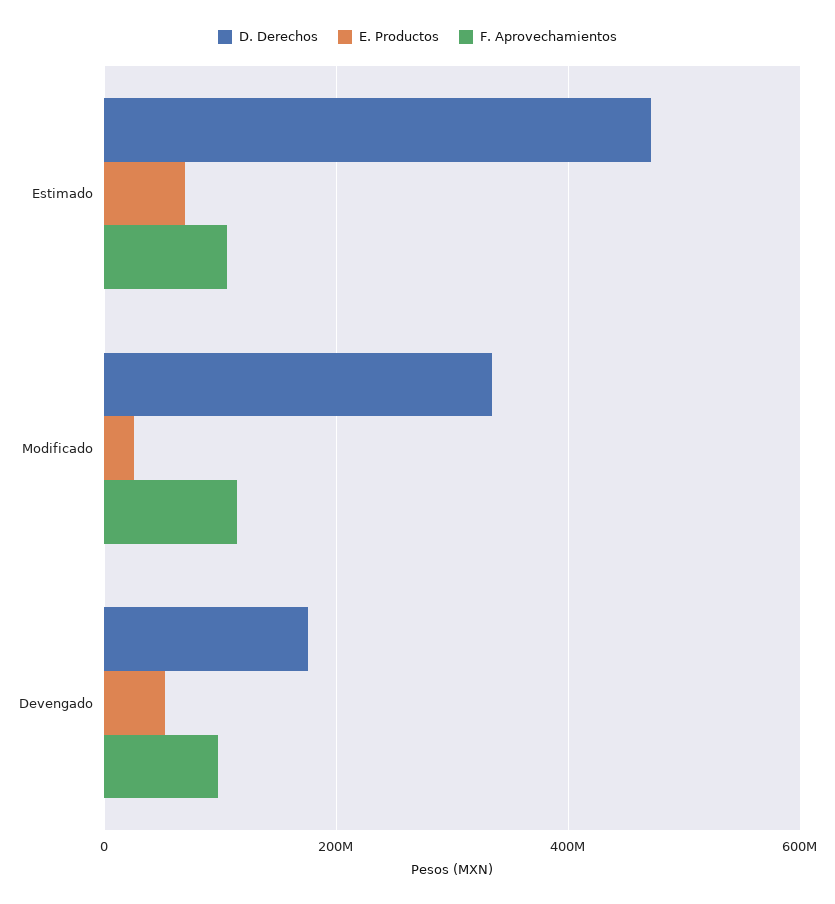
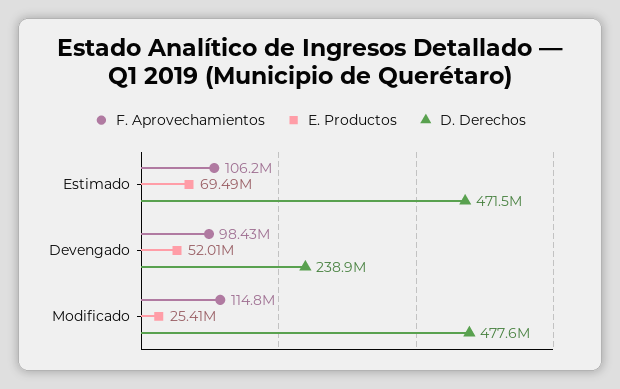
D. Derechos, Modificado: 340000000 -> 477600000
D. Derechos, Devengado: 180000000 -> 238900000

